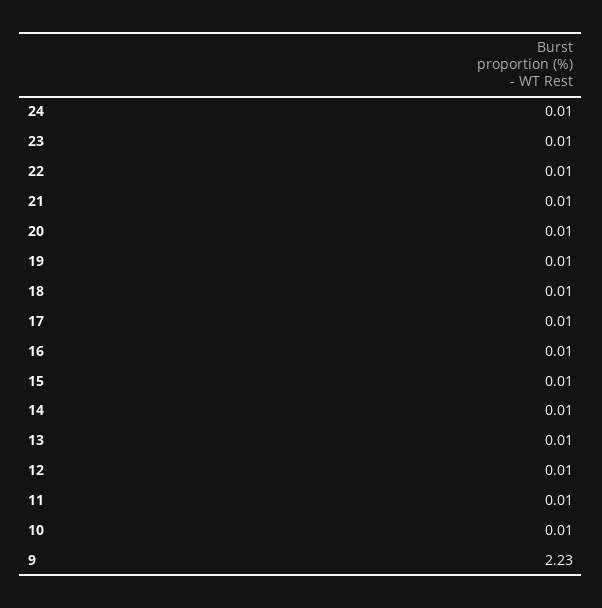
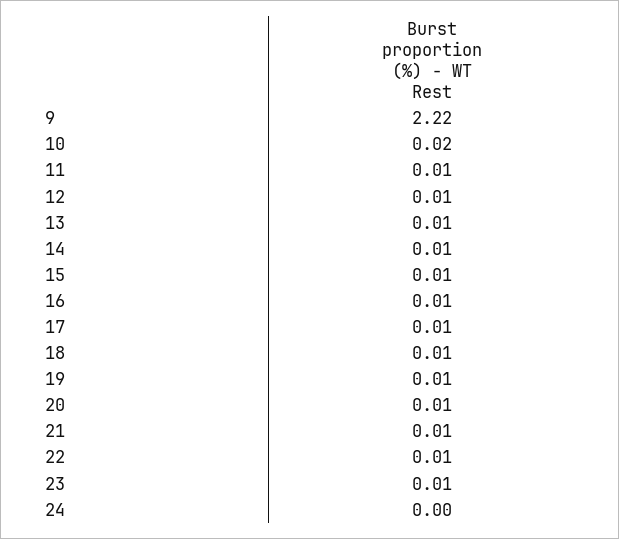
24: 0.01 -> 0
10: 0.01 -> 0.02
9: 2.23 -> 2.22

